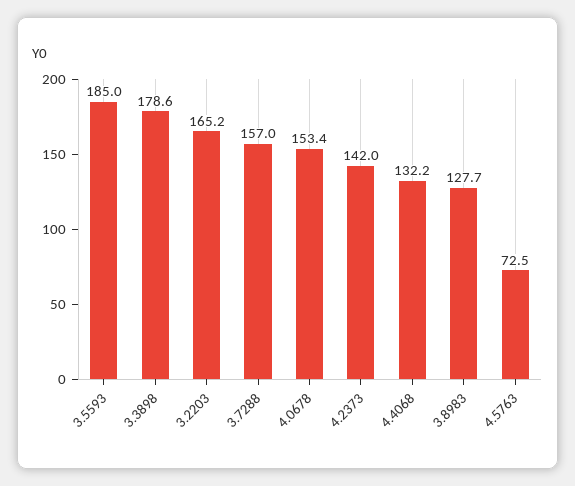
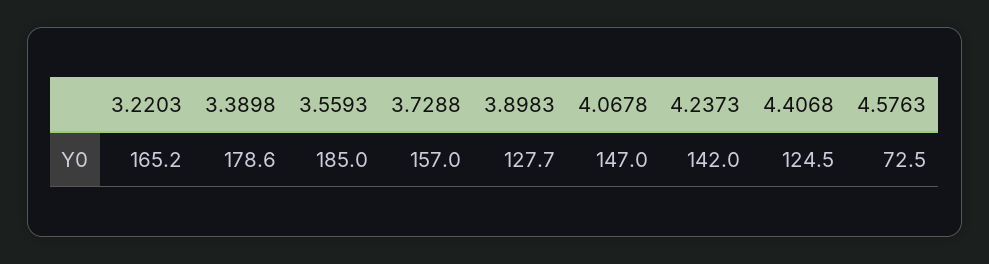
4.0678: 153.4 -> 147
4.4068: 132.2 -> 124.5

